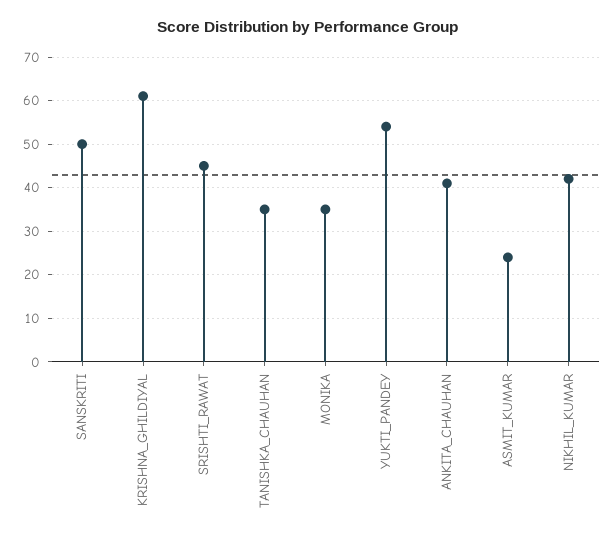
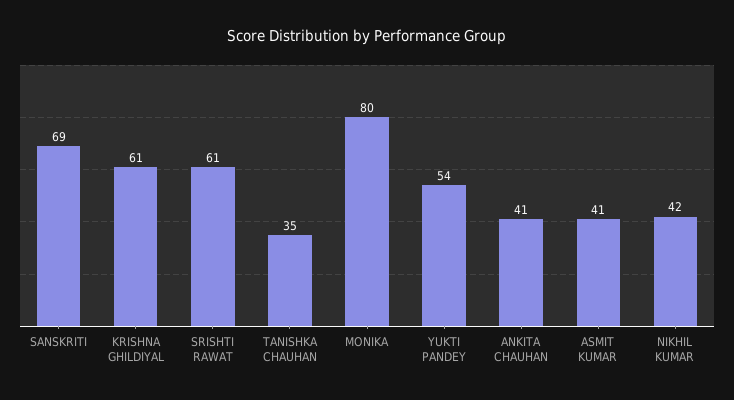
SANSKRITI: 50 -> 69
SRISHTI_RAWAT: 45 -> 61
MONIKA: 35 -> 80
ASMIT_KUMAR: 25 -> 41

